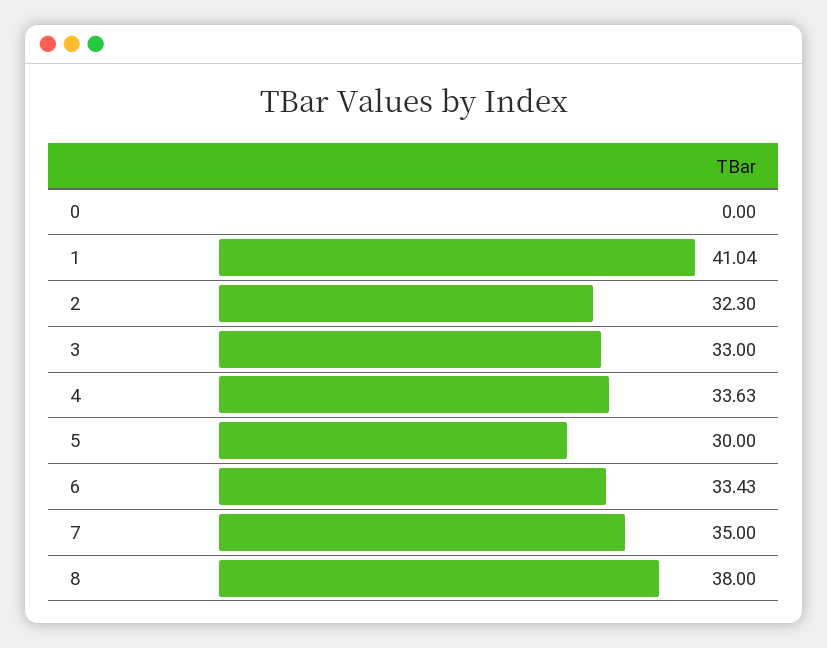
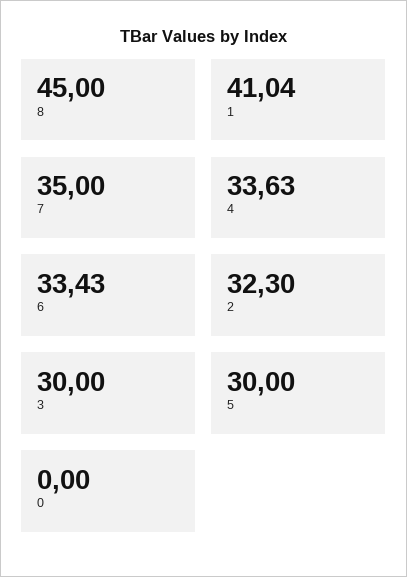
3: 33 -> 30
8: 38 -> 45

